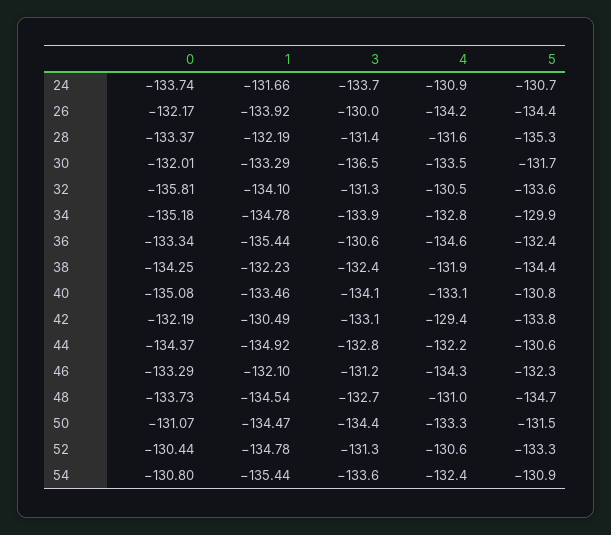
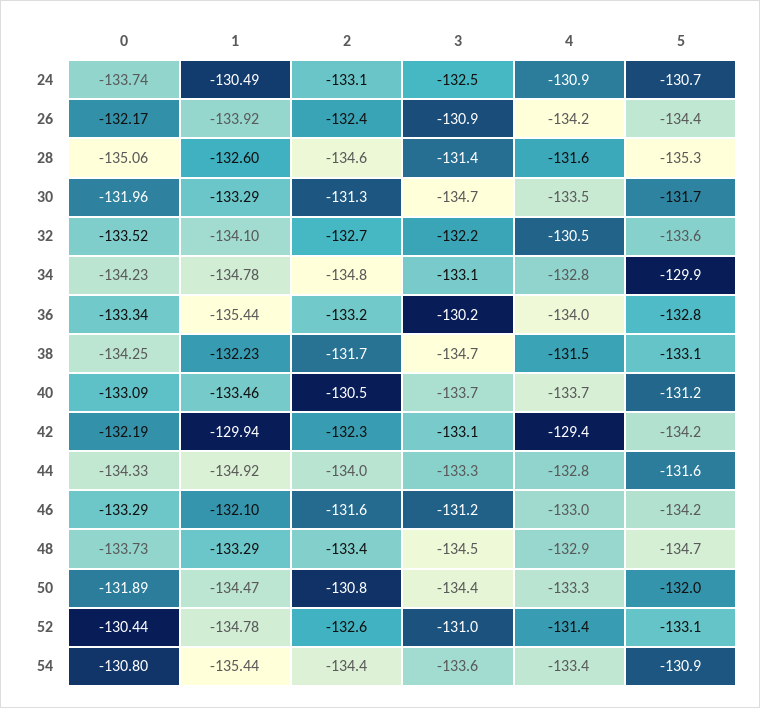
1, 24: -131.66 -> -130.49
3, 24: -133.7 -> -132.5
3, 26: -130 -> -130.9
0, 28: -133.37 -> -135.06
1, 28: -132.19 -> -132.6
0, 30: -132.01 -> -131.96
3, 30: -136.5 -> -134.7
0, 32: -135.81 -> -133.52
3, 32: -131.3 -> -132.2
0, 34: -135.18 -> -134.23
3, 34: -133.9 -> -133.1
3, 36: -130.6 -> -130.2
4, 36: -134.6 -> -134
5, 36: -132.4 -> -132.8
3, 38: -132.4 -> -134.7
4, 38: -131.9 -> -131.5
5, 38: -134.4 -> -133.1
0, 40: -135.08 -> -133.09
3, 40: -134.1 -> -133.7
4, 40: -133.1 -> -133.7
5, 40: -130.8 -> -131.2
1, 42: -130.49 -> -129.94
5, 42: -133.8 -> -134.2
0, 44: -134.37 -> -134.33
3, 44: -132.8 -> -133.3
4, 44: -132.2 -> -132.8
5, 44: -130.6 -> -131.6
4, 46: -134.3 -> -133
5, 46: -132.3 -> -134.2
1, 48: -134.54 -> -133.29
3, 48: -132.7 -> -134.5
4, 48: -131 -> -132.9
0, 50: -131.07 -> -131.89
5, 50: -131.5 -> -132
3, 52: -131.3 -> -131
4, 52: -130.6 -> -131.4
5, 52: -133.3 -> -133.1
4, 54: -132.4 -> -133.4
2, 24: none -> -133.1
2, 26: none -> -132.4
2, 28: none -> -134.6
2, 30: none -> -131.3
2, 32: none -> -132.7
2, 34: none -> -134.8
2, 36: none -> -133.2
2, 38: none -> -131.7
2, 40: none -> -130.5
2, 42: none -> -132.3
2, 44: none -> -134
2, 46: none -> -131.6
2, 48: none -> -133.4
2, 50: none -> -130.8
2, 52: none -> -132.6
2, 54: none -> -134.4

